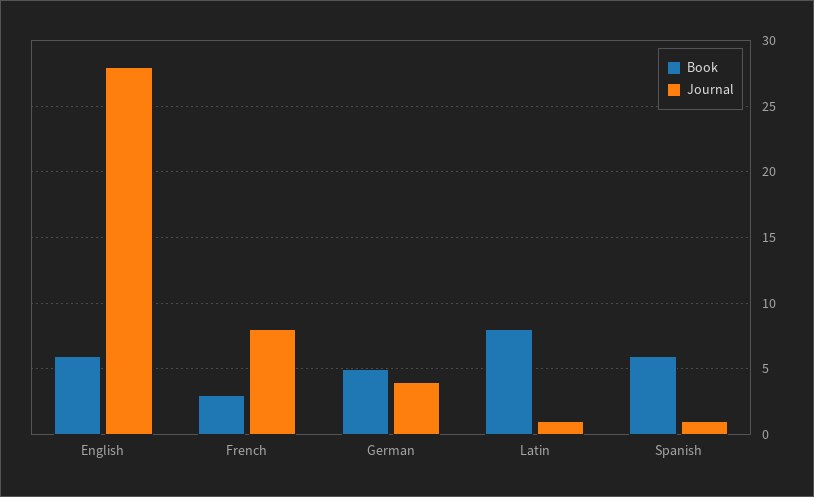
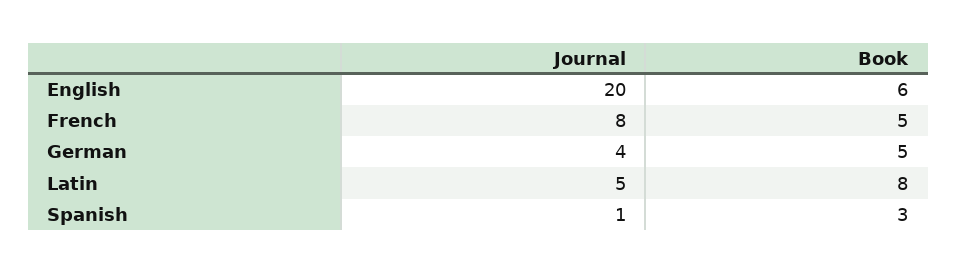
Journal, English: 28 -> 20
Book, French: 3 -> 5
Journal, Latin: 1 -> 5
Book, Spanish: 6 -> 3

